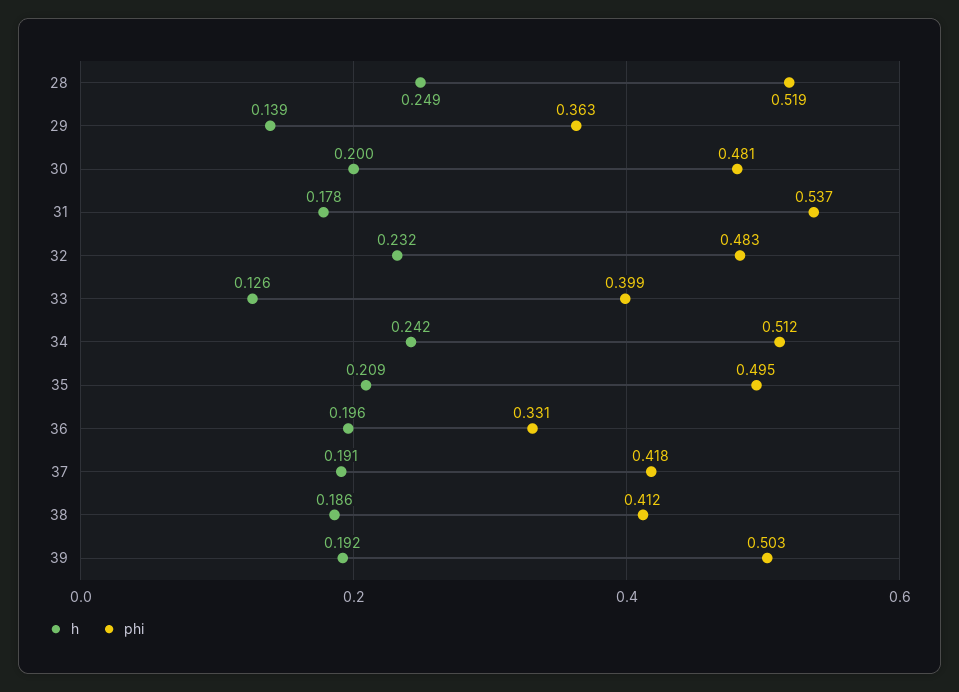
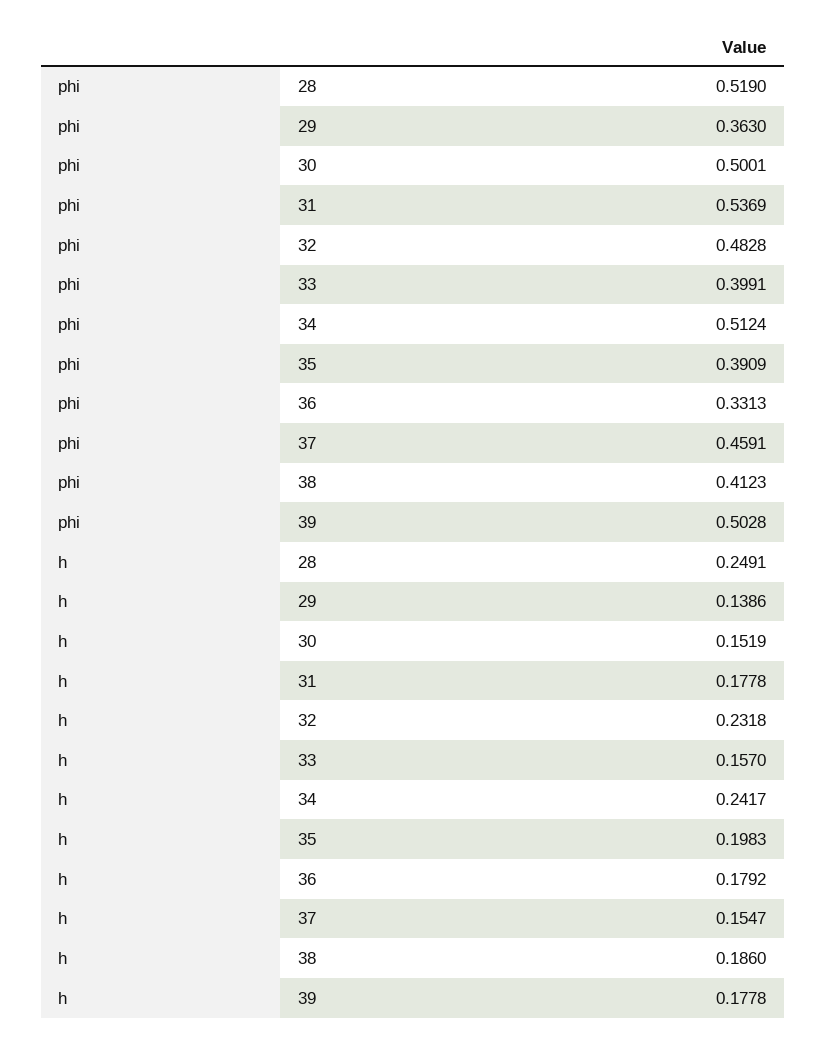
h, 30: 0.2 -> 0.1519
phi, 30: 0.481 -> 0.5001
h, 33: 0.126 -> 0.157
h, 35: 0.209 -> 0.1983
phi, 35: 0.495 -> 0.3909
h, 36: 0.196 -> 0.1792
h, 37: 0.191 -> 0.1547
phi, 37: 0.418 -> 0.4591
h, 39: 0.192 -> 0.1778

